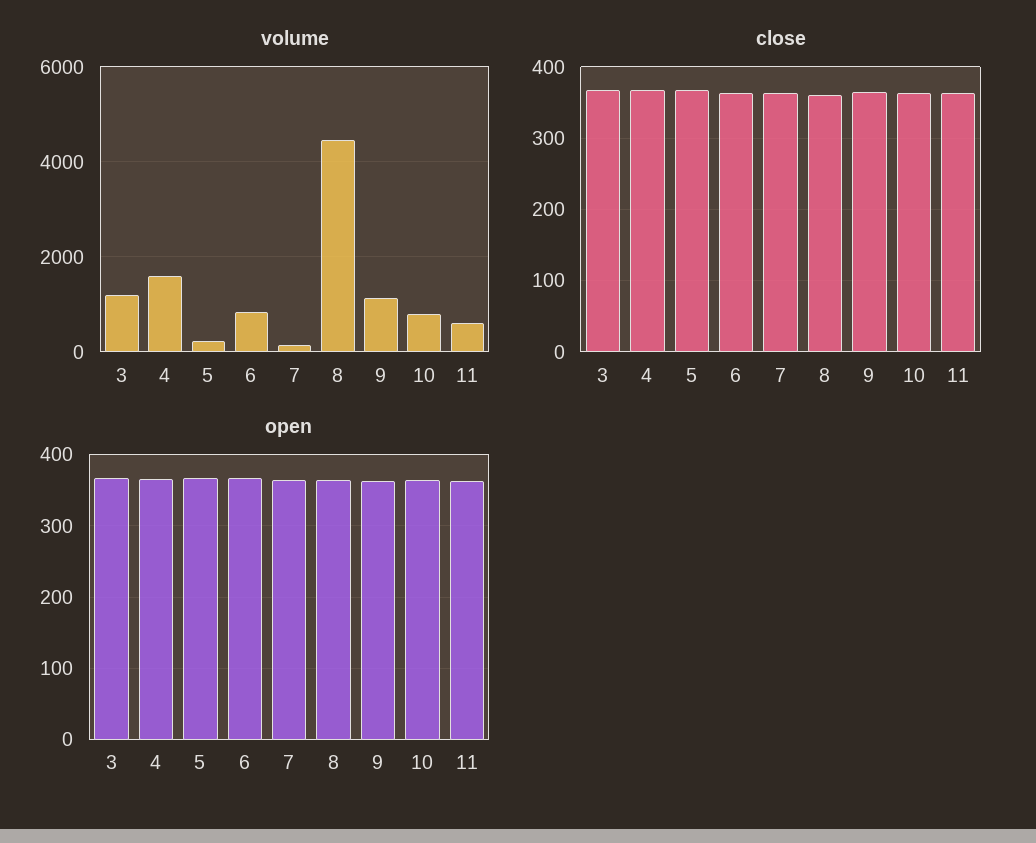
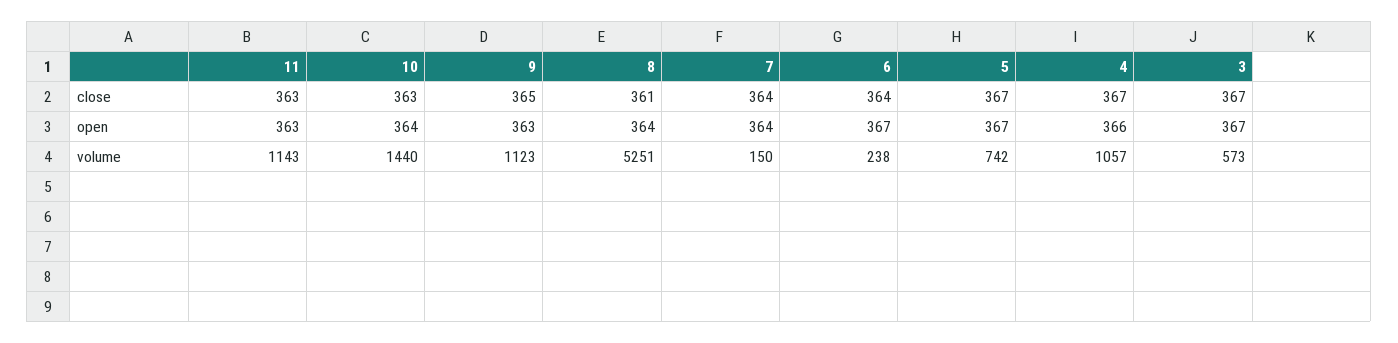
volume, 3: 1200 -> 573
volume, 4: 1600 -> 1057
volume, 5: 200 -> 742
volume, 6: 800 -> 238
volume, 8: 4400 -> 5251
volume, 10: 800 -> 1440
volume, 11: 600 -> 1143

